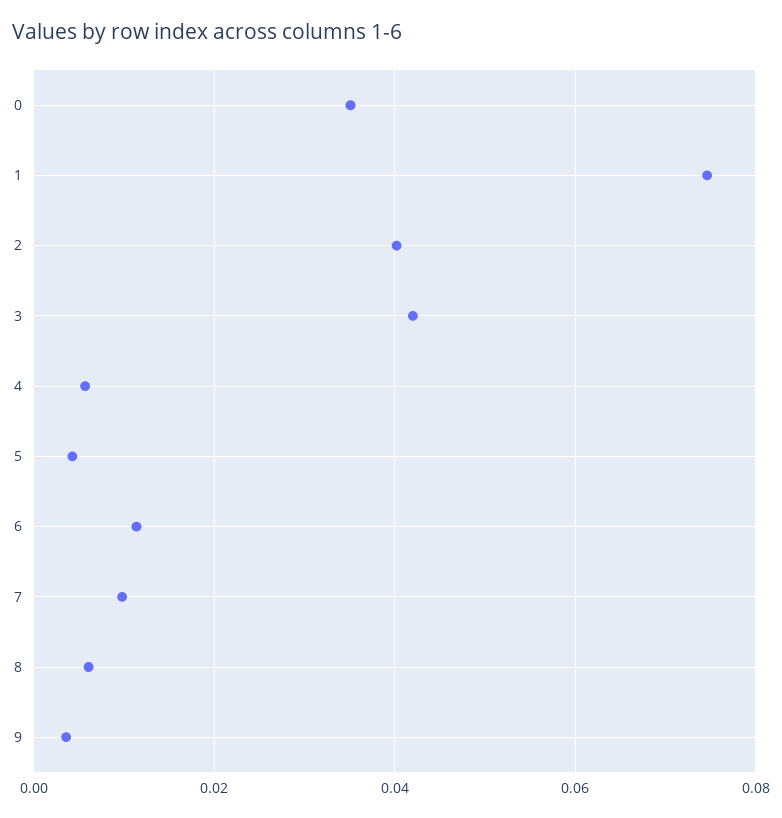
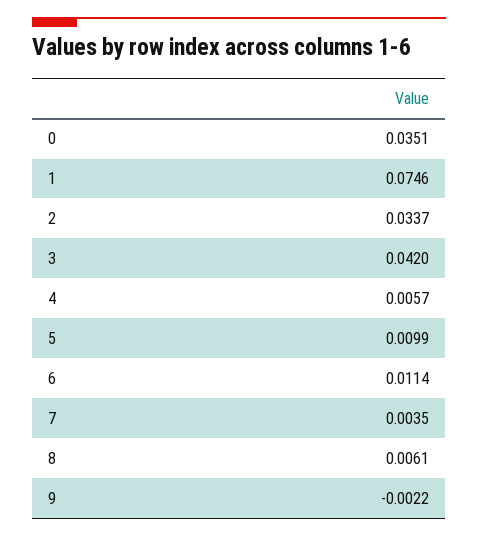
2: 0.04 -> 0.0337
5: 0.004 -> 0.0099
7: 0.01 -> 0.0035
9: 0.004 -> -0.0022

